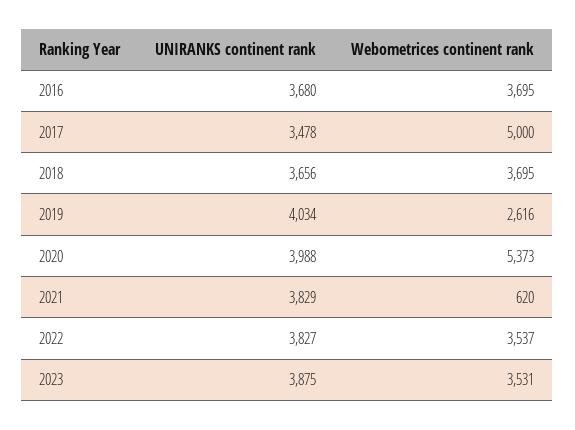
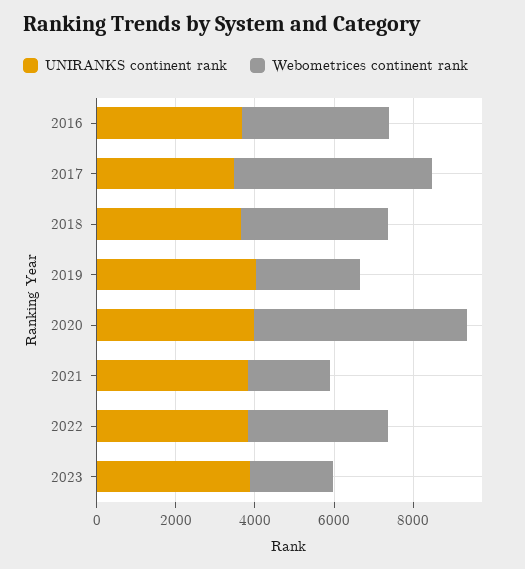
Webometrices continent rank, 2021: 620 -> 2000
Webometrices continent rank, 2023: 3531 -> 2000

